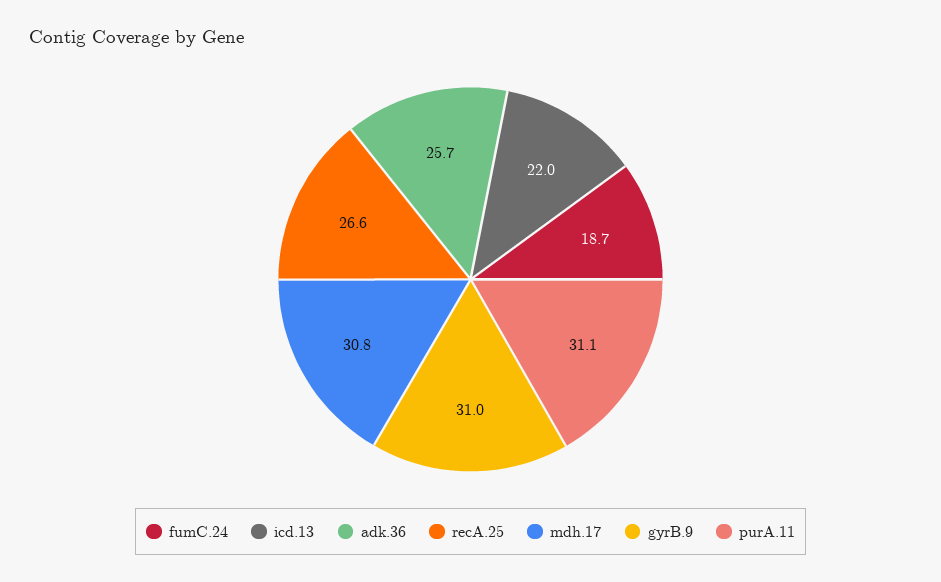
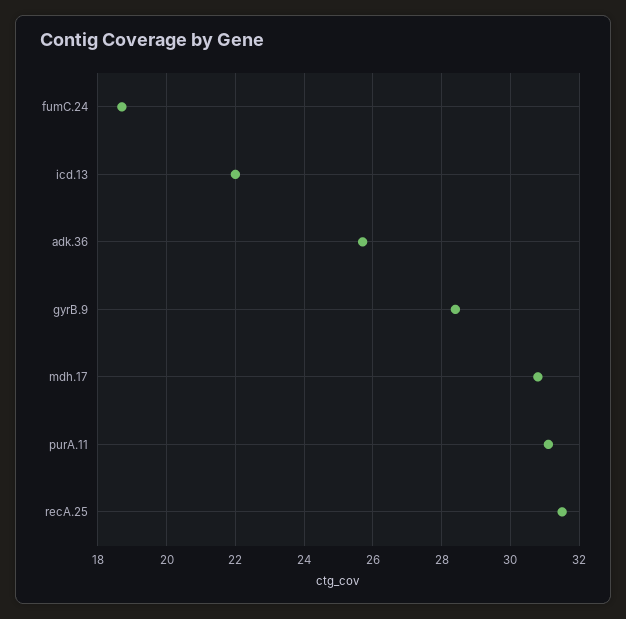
recA.25: 26.6 -> 31.5
gyrB.9: 31 -> 28.5

